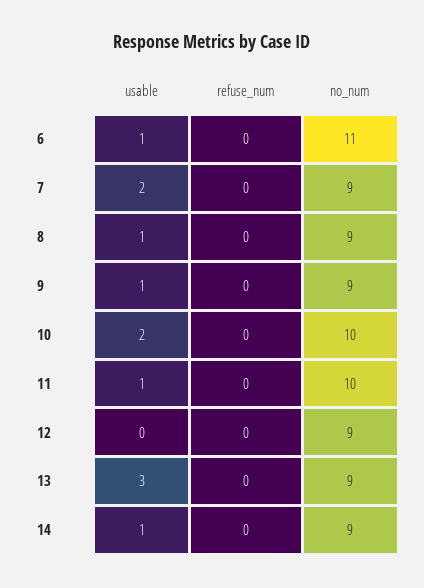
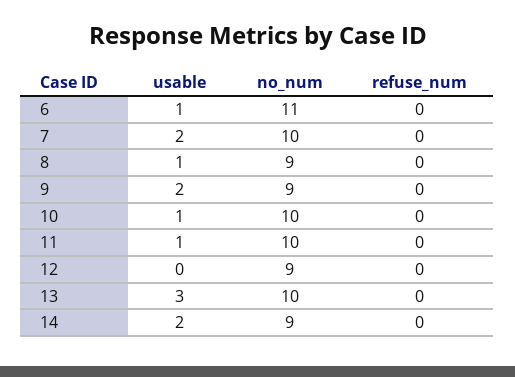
no_num, 7: 9 -> 10
usable, 9: 1 -> 2
usable, 10: 2 -> 1
no_num, 13: 9 -> 10
usable, 14: 1 -> 2

